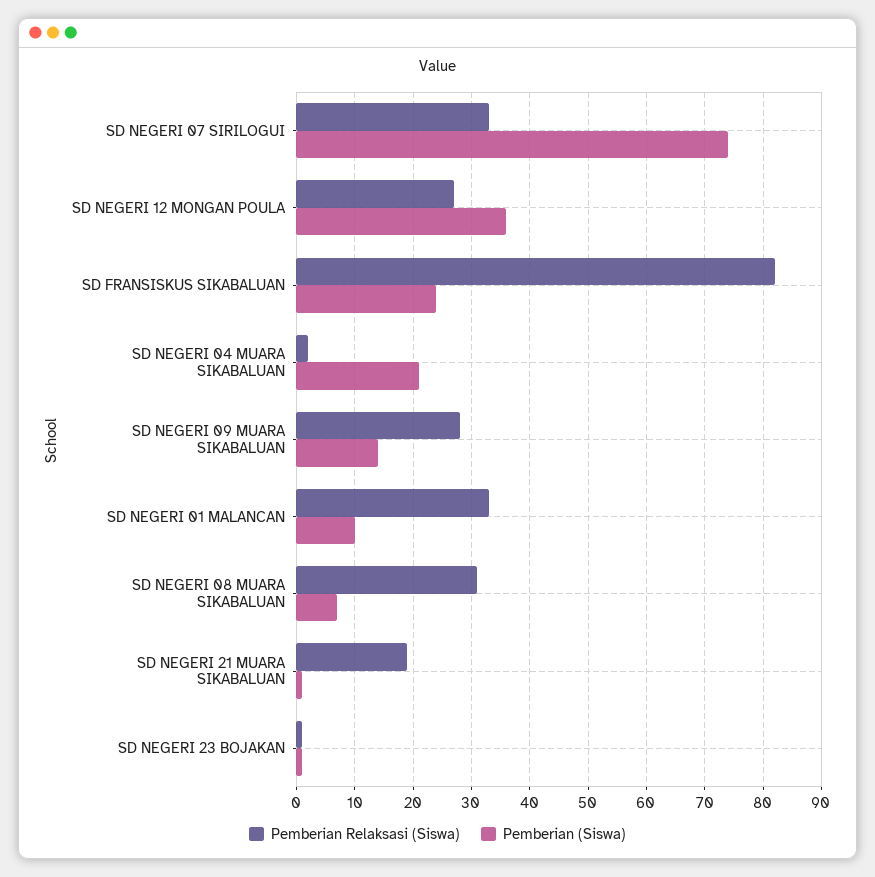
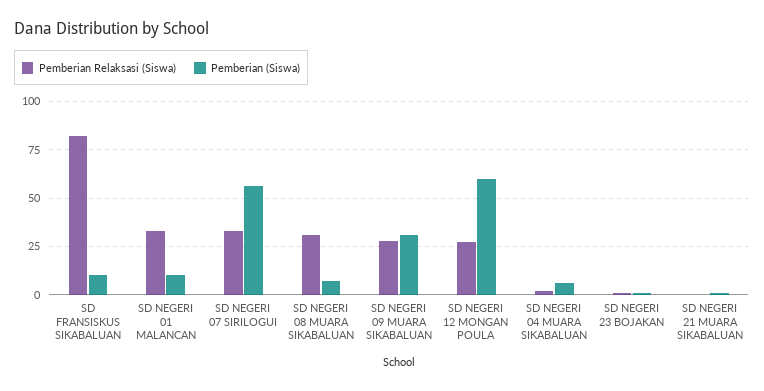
Pemberian (Siswa), SD NEGERI 07 SIRILOGUI: 75 -> 55
Pemberian (Siswa), SD NEGERI 12 MONGAN POULA: 35 -> 60
Pemberian (Siswa), SD FRANSISKUS SIKABALUAN: 25 -> 10
Pemberian (Siswa), SD NEGERI 04 MUARA SIKABALUAN: 20 -> 5
Pemberian (Siswa), SD NEGERI 09 MUARA SIKABALUAN: 15 -> 30
Pemberian Relaksasi (Siswa), SD NEGERI 21 MUARA SIKABALUAN: 20 -> 0

